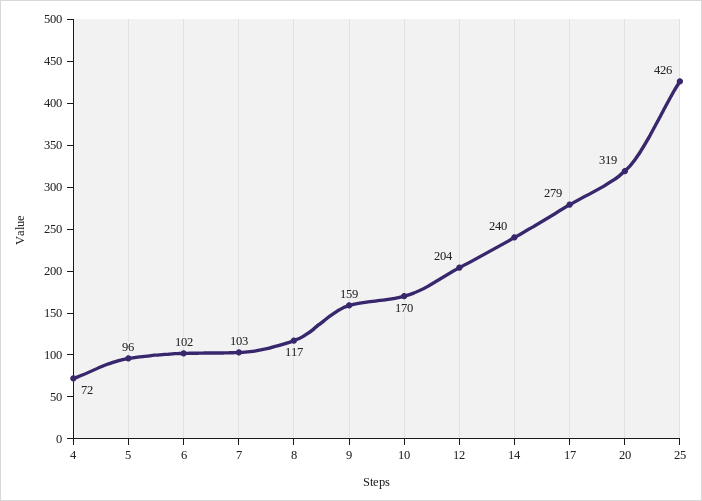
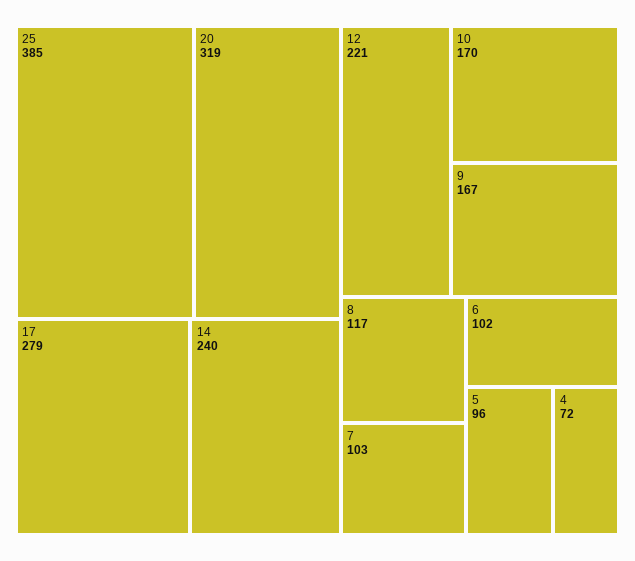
9: 159 -> 167
12: 204 -> 221
25: 426 -> 385

